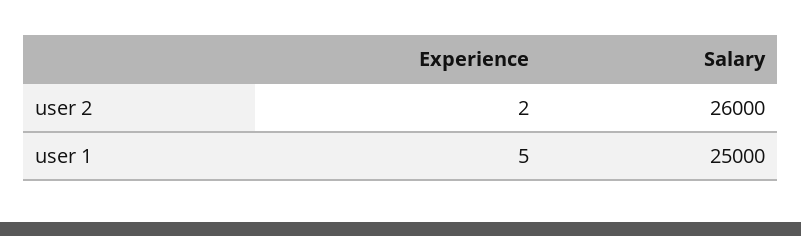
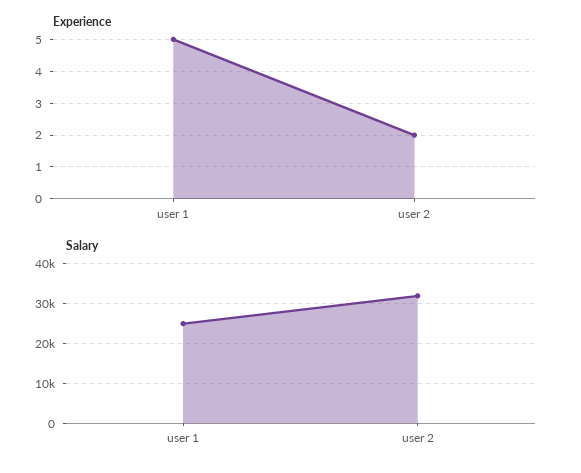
Salary, user 2: 26000 -> 32000

